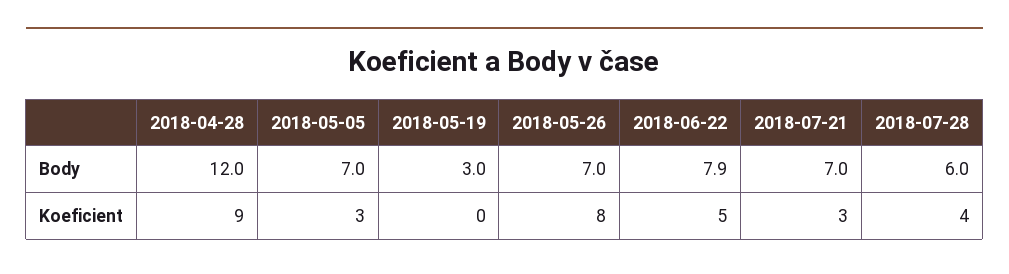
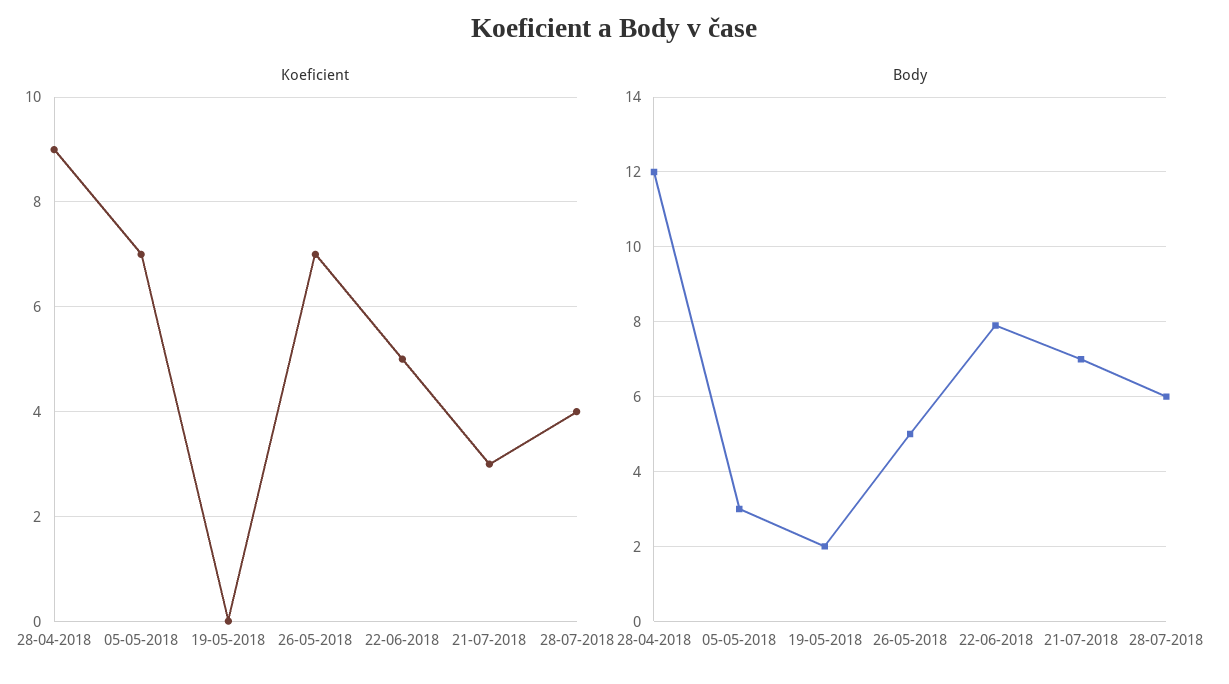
Body, 2018-05-05: 7 -> 3
Body, 2018-05-19: 3 -> 2
Body, 2018-05-26: 7 -> 5
Koeficient, 2018-05-05: 3 -> 7
Koeficient, 2018-05-26: 8 -> 7

